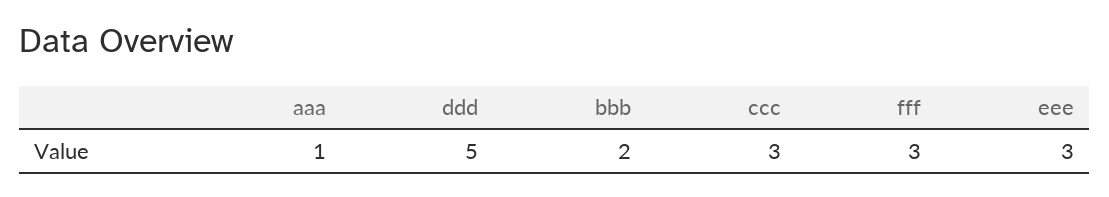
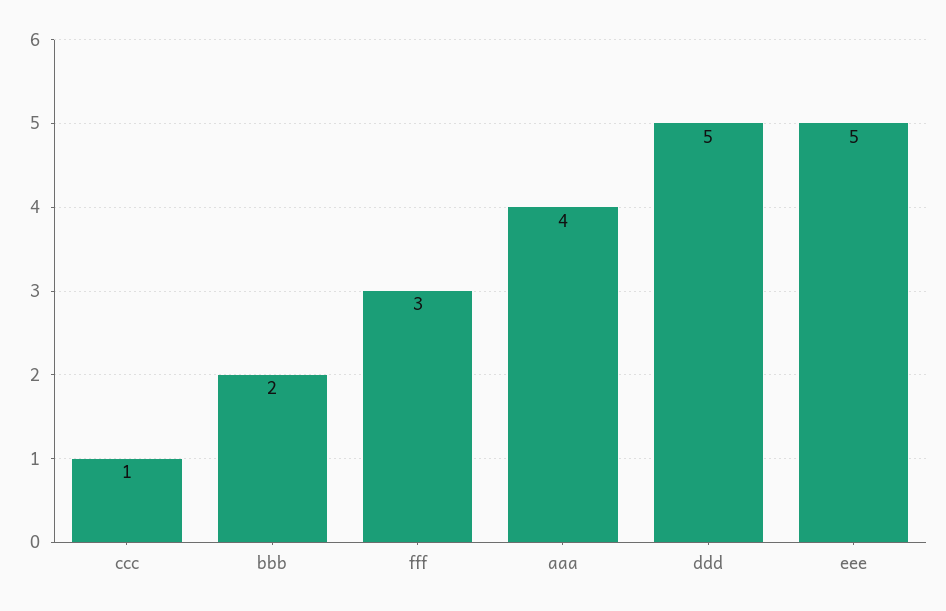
aaa: 1 -> 4
ccc: 3 -> 1
eee: 3 -> 5

